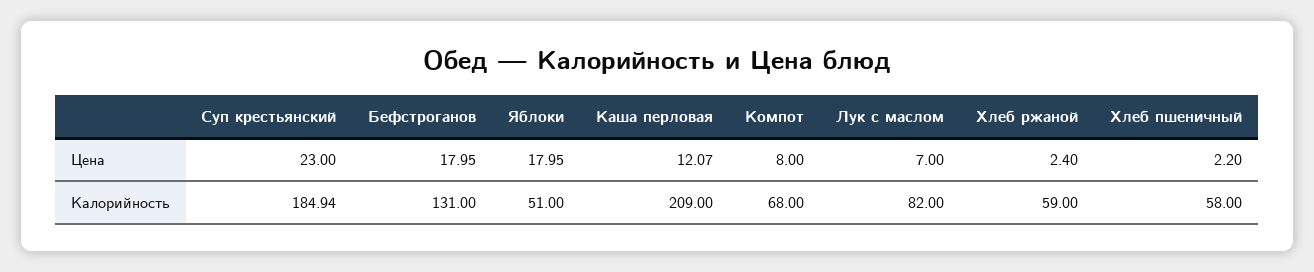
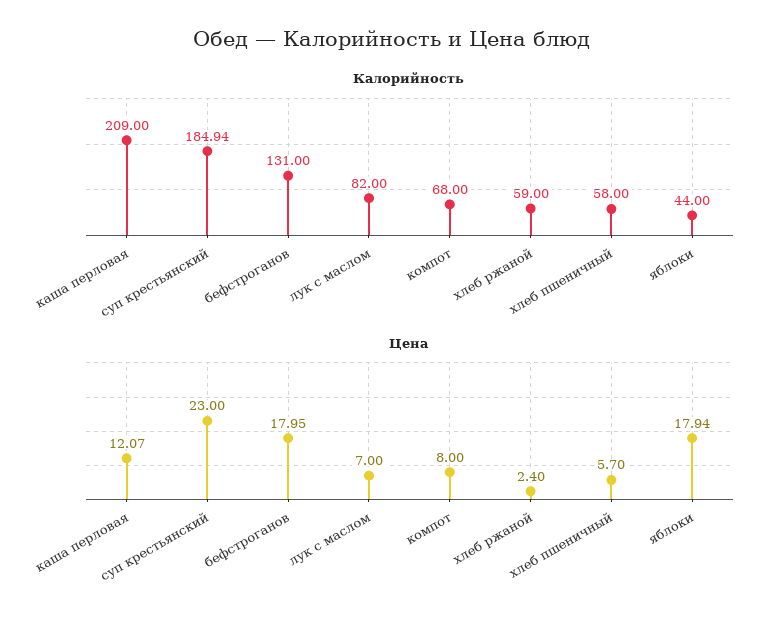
Цена, Яблоки: 17.95 -> 17.94
Цена, Хлеб пшеничный: 2.2 -> 5.7
Калорийность, Яблоки: 51 -> 44

